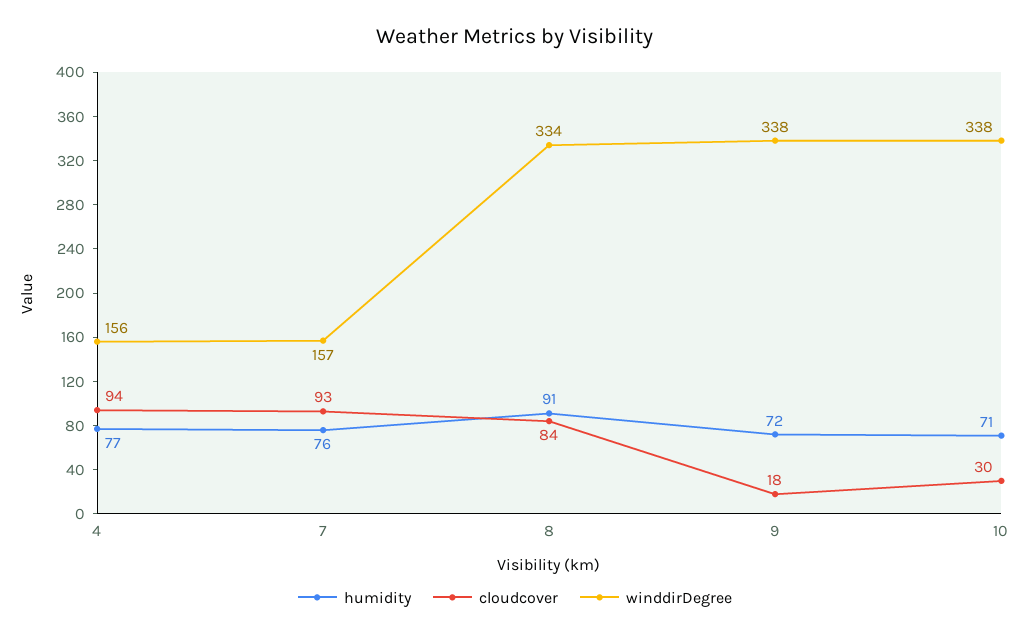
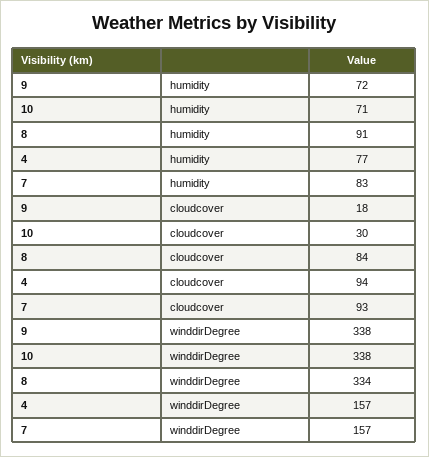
winddirDegree, 4: 156 -> 157
humidity, 7: 76 -> 83

